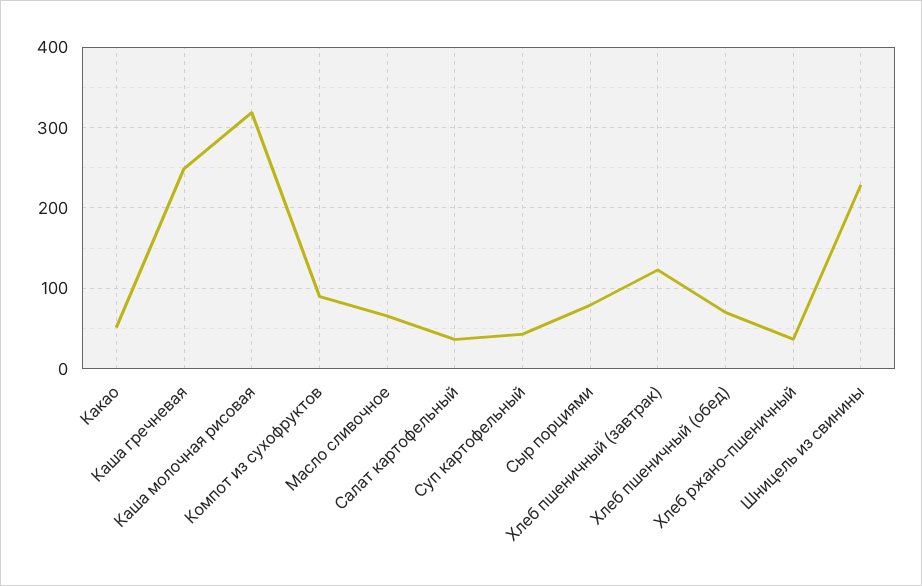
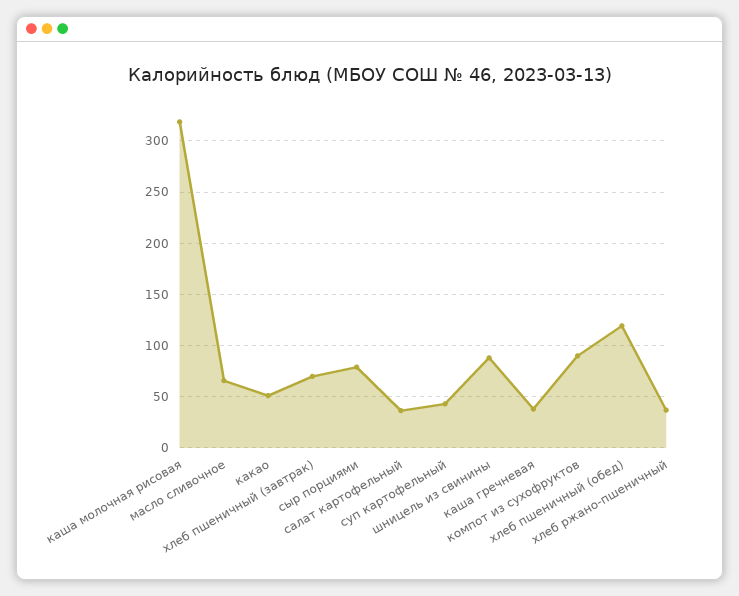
Каша гречневая: 250 -> 40
Хлеб пшеничный (завтрак): 120 -> 70
Хлеб пшеничный (обед): 70 -> 120
Шницель из свинины: 230 -> 90

